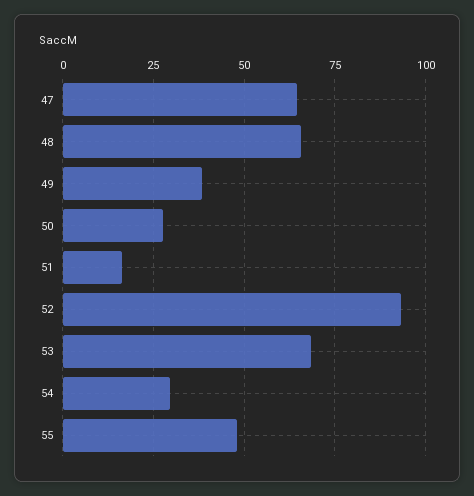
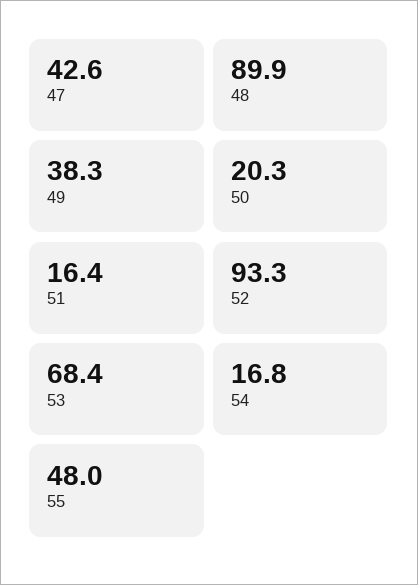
47: 65 -> 42.6
48: 65 -> 89.9
50: 27.5 -> 20.3
54: 30 -> 16.8

